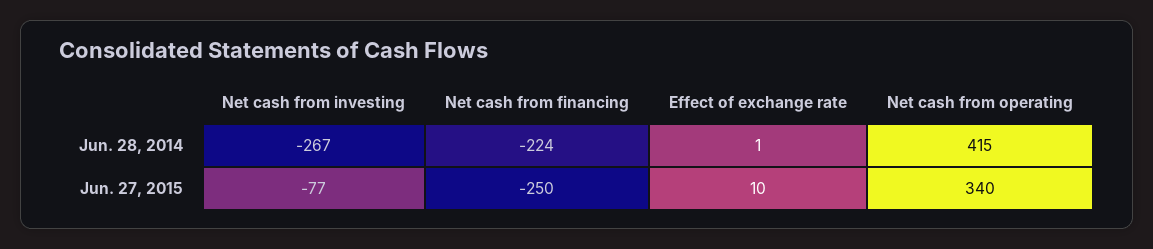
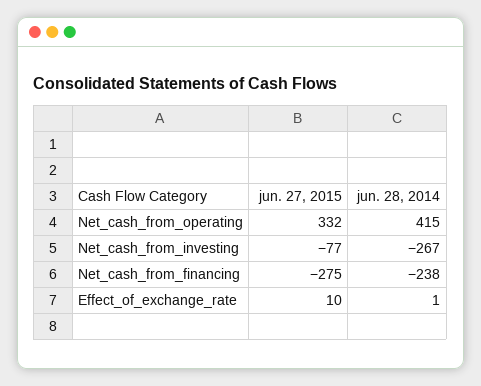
Net cash from financing, Jun. 28, 2014: -224 -> -238
Net cash from financing, Jun. 27, 2015: -250 -> -275
Net cash from operating, Jun. 27, 2015: 340 -> 332

